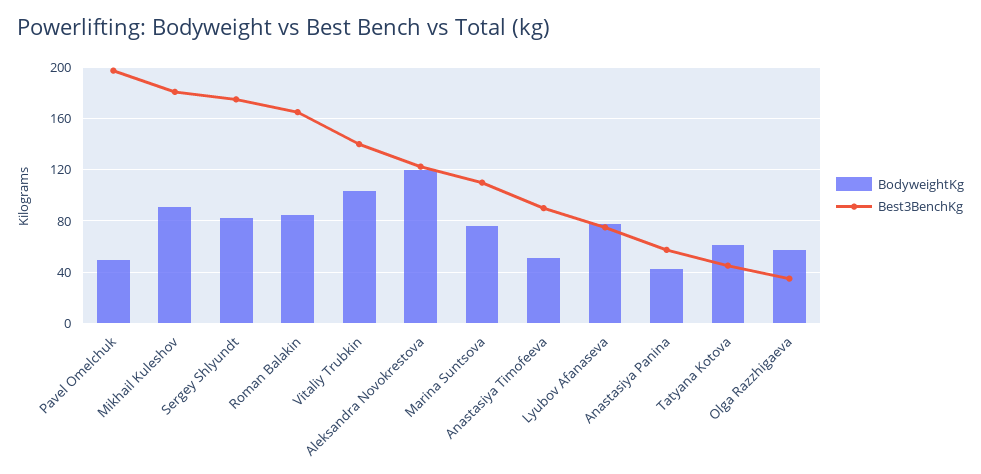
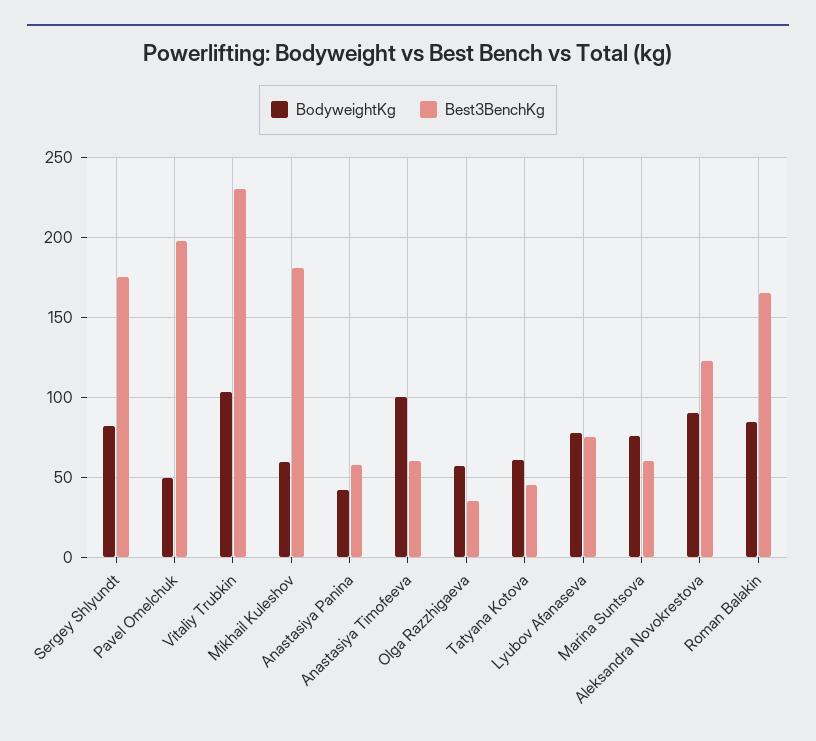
BodyweightKg, Mikhail Kuleshov: 90 -> 60
Best3BenchKg, Vitaliy Trubkin: 140 -> 230
BodyweightKg, Aleksandra Novokrestova: 120 -> 90
Best3BenchKg, Marina Suntsova: 110 -> 60
BodyweightKg, Anastasiya Timofeeva: 50 -> 100
Best3BenchKg, Anastasiya Timofeeva: 90 -> 60

